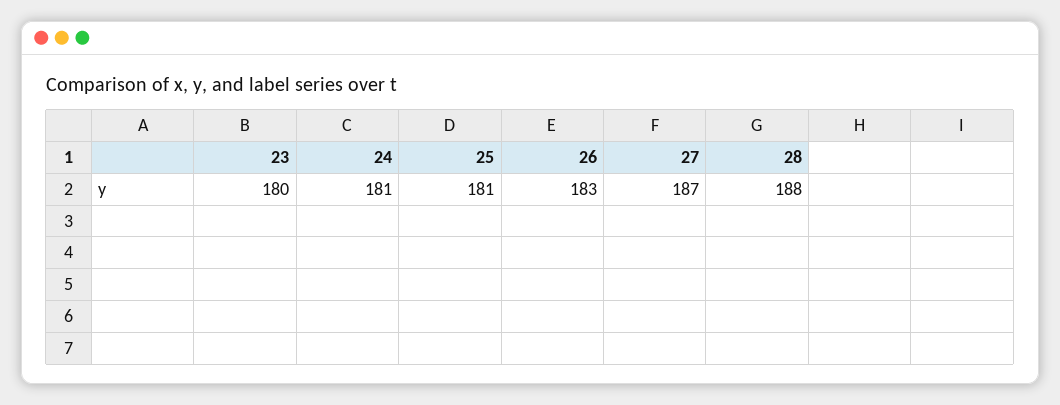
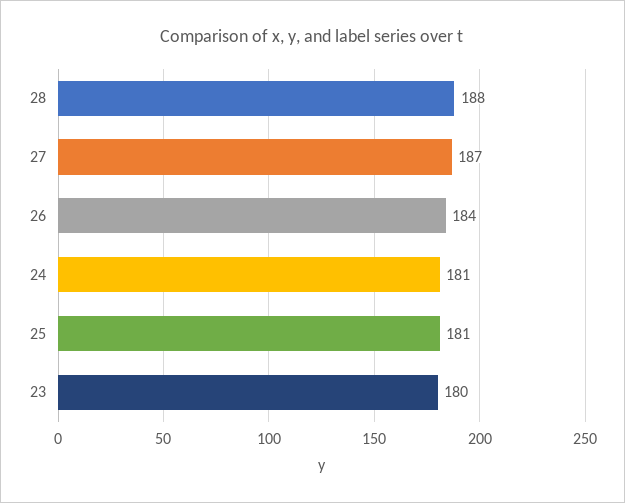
26: 183 -> 184

